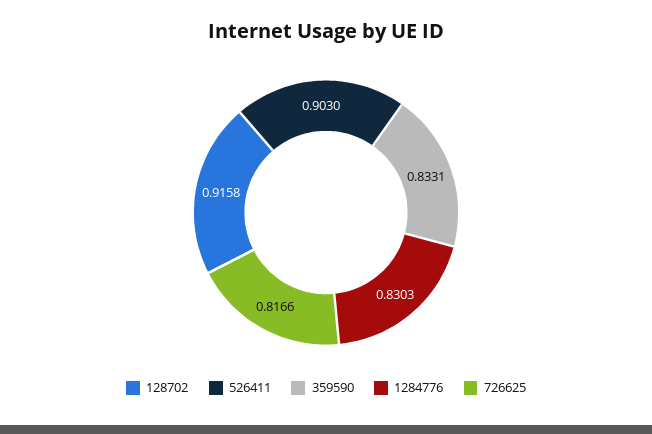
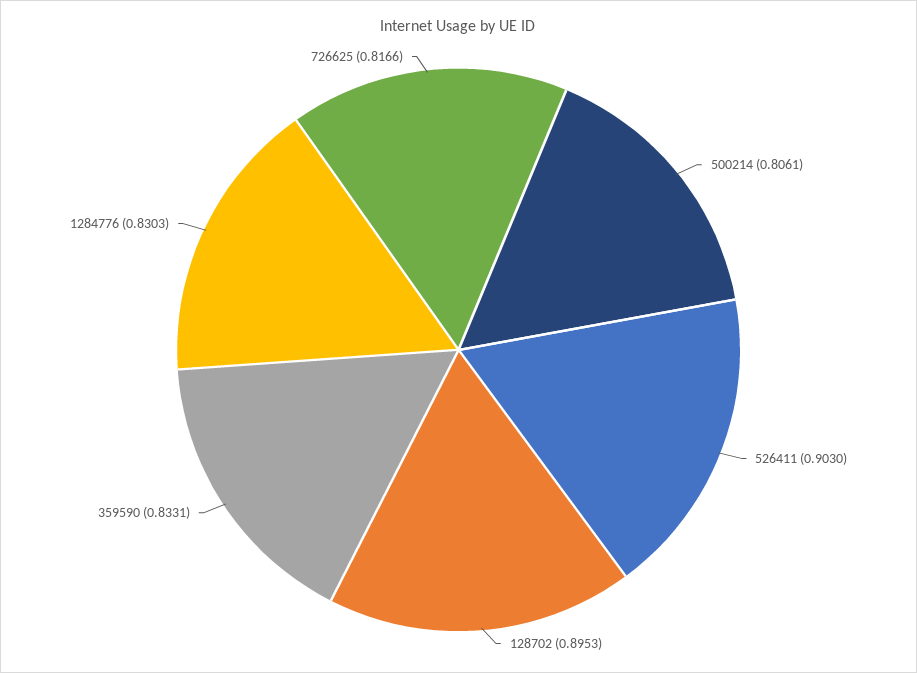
128702: 0.9158 -> 0.8953
500214: none -> 0.8061

